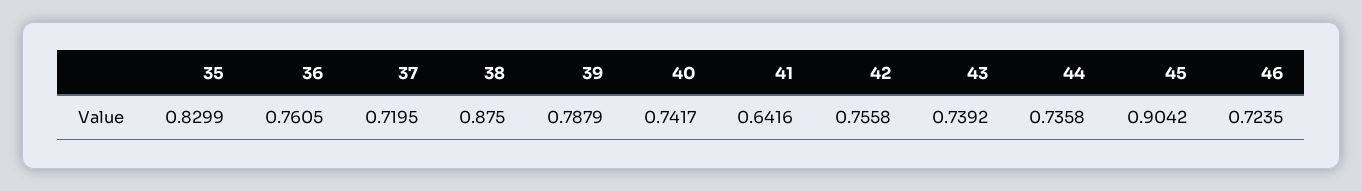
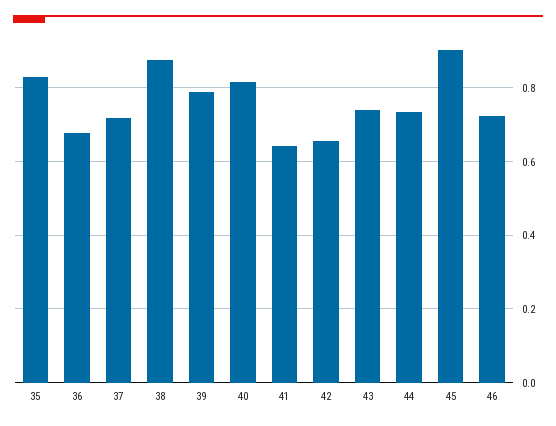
36: 0.7605 -> 0.68
40: 0.7417 -> 0.82
42: 0.7558 -> 0.66

